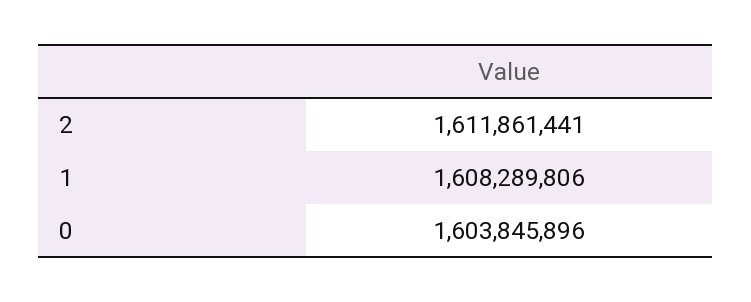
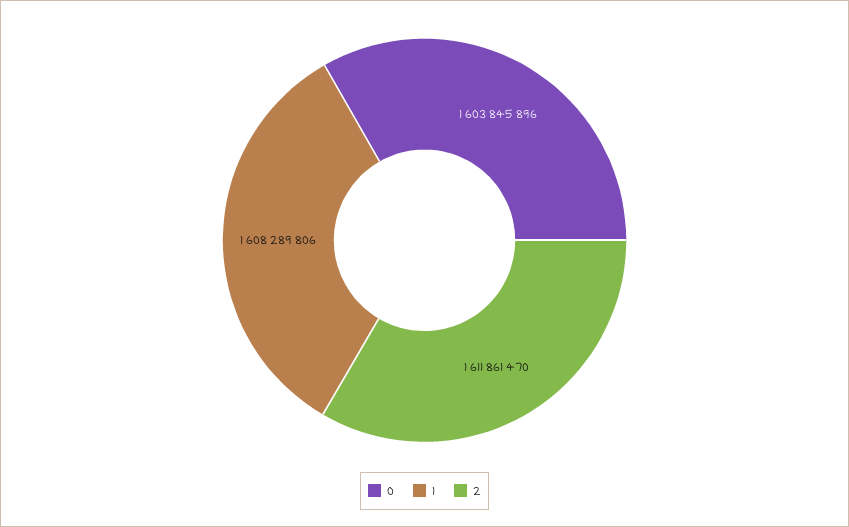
2: 1611861441 -> 1611861470

